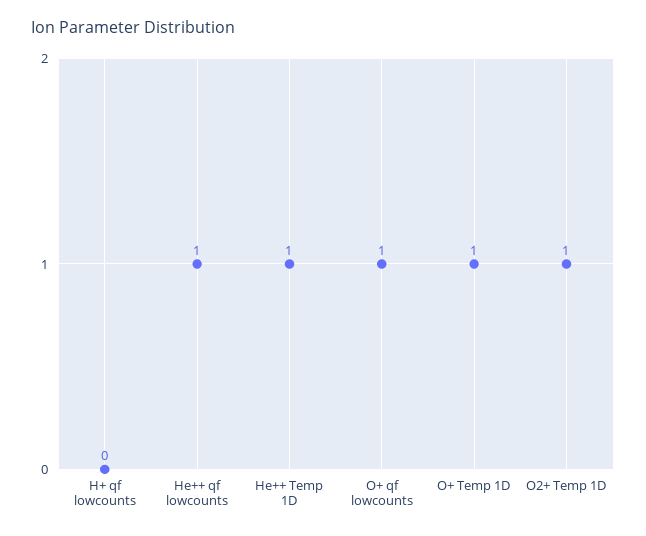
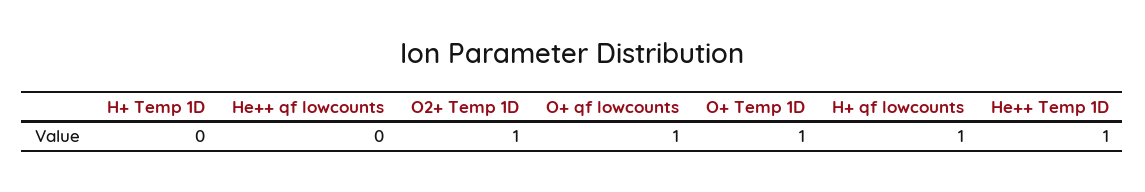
H+ qf lowcounts: 0 -> 1
He++ qf lowcounts: 1 -> 0
H+ Temp 1D: none -> 0

